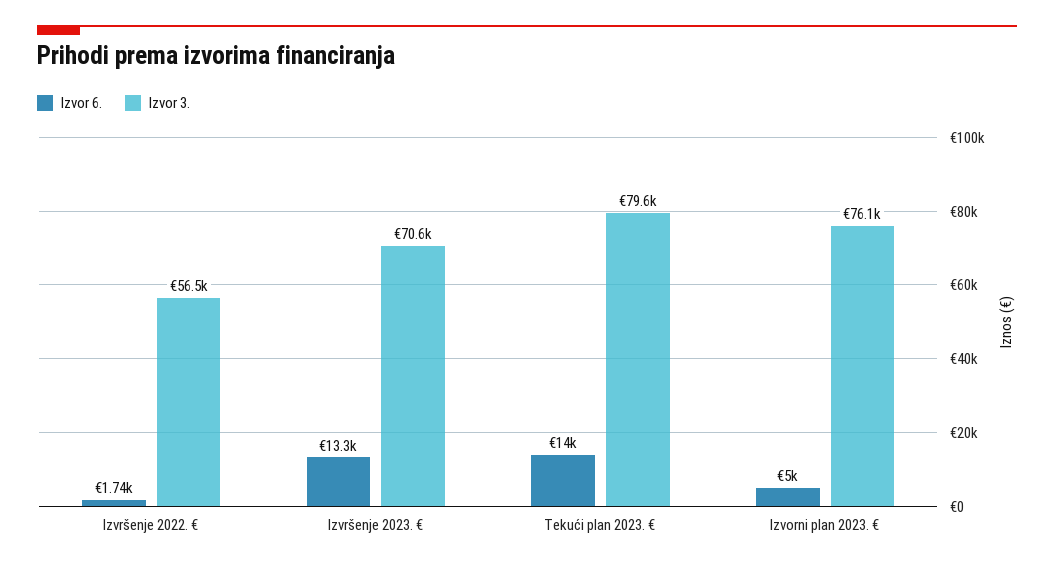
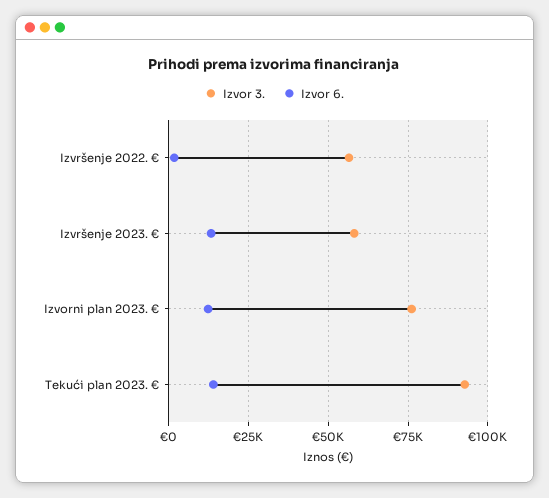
Izvor 3., Izvršenje 2023. €: 70600 -> 57500
Izvor 3., Tekući plan 2023. €: 79600 -> 92500
Izvor 6., Izvorni plan 2023. €: 5000 -> 12500

